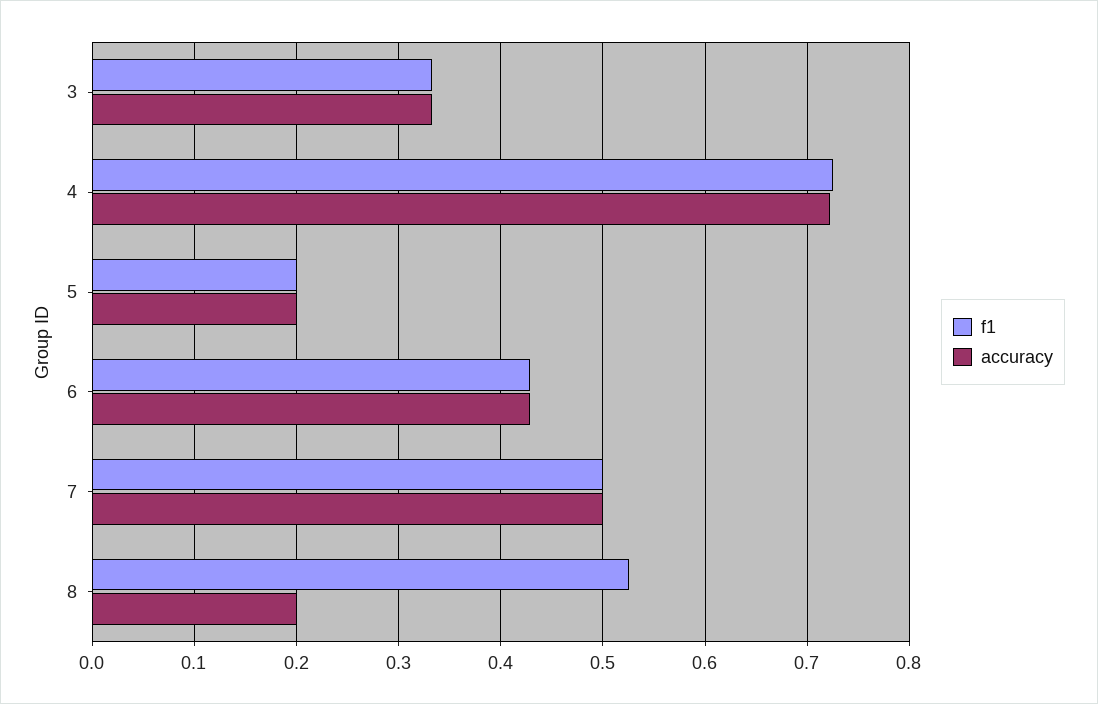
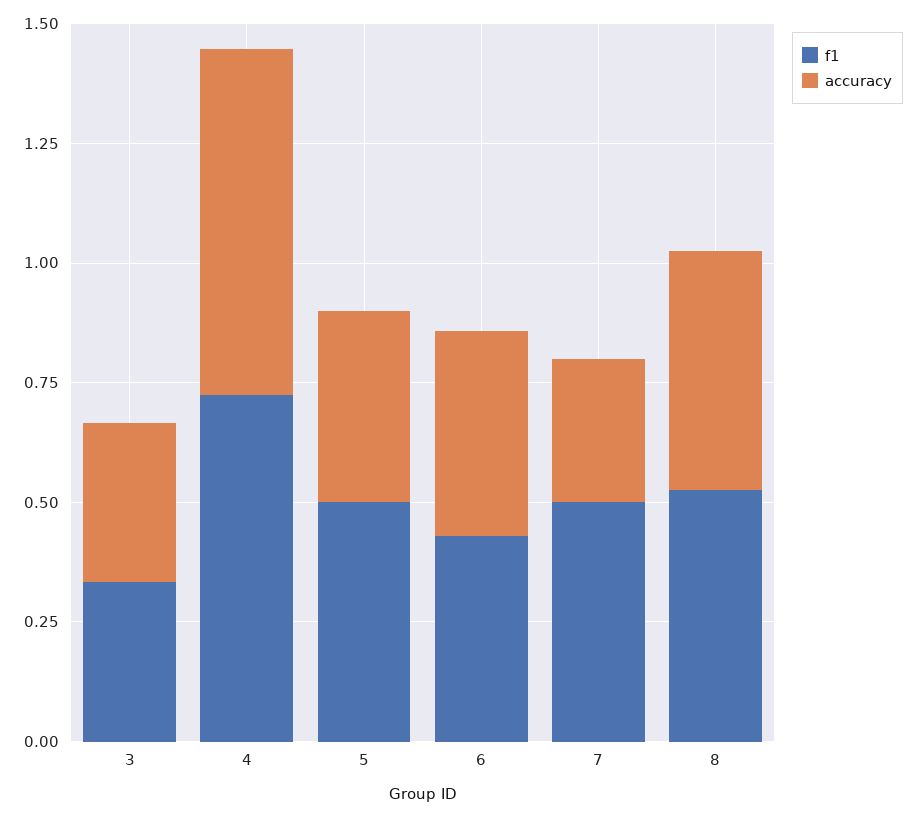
f1, 5: 0.2 -> 0.5
accuracy, 5: 0.2 -> 0.4
accuracy, 7: 0.5 -> 0.3
accuracy, 8: 0.2 -> 0.5

